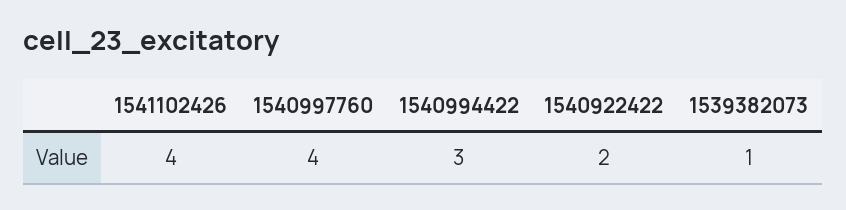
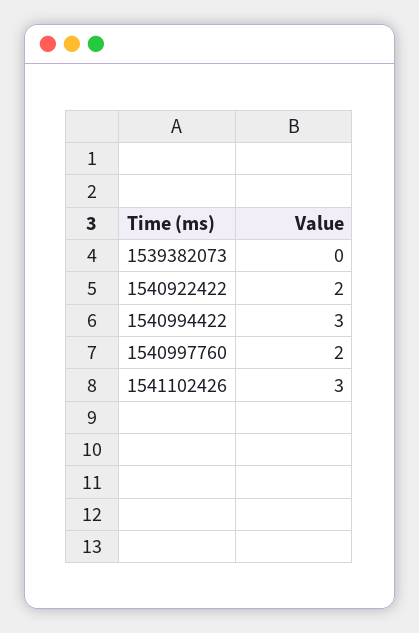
1541102426: 4 -> 3
1540997760: 4 -> 2
1539382073: 1 -> 0

